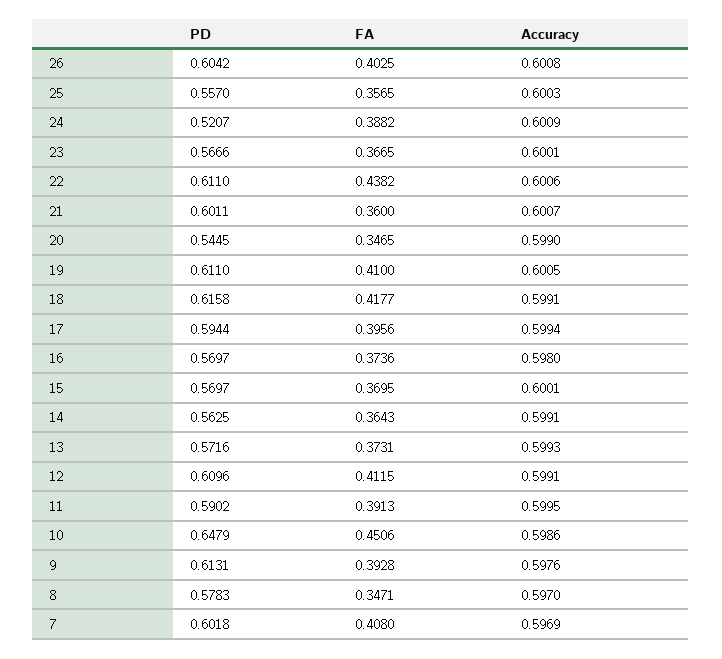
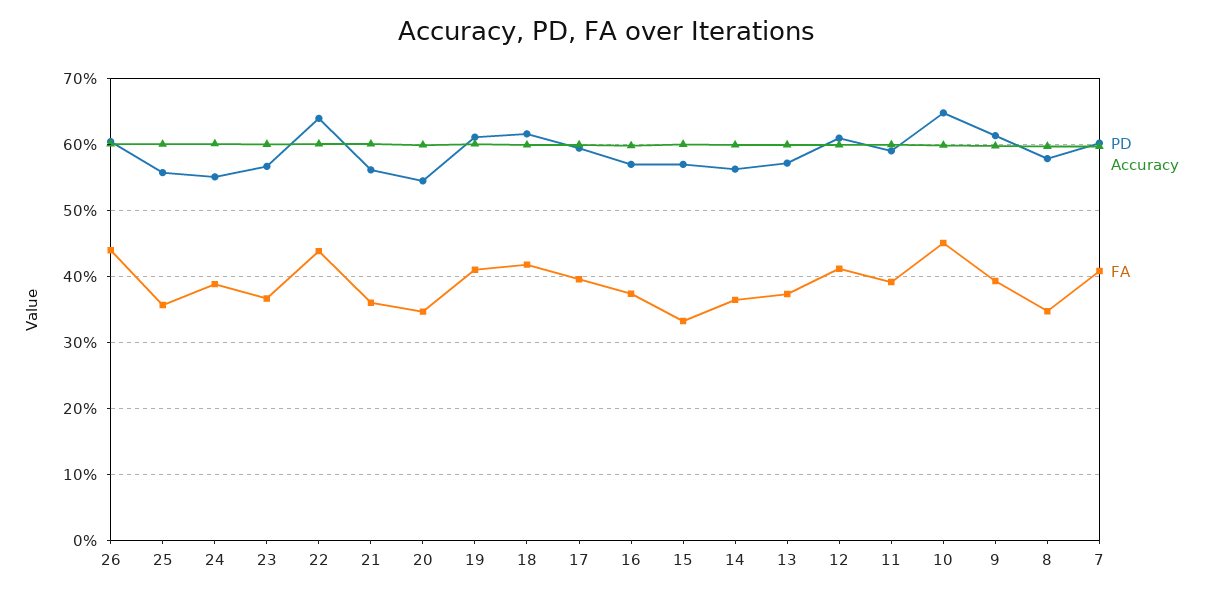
FA, 26: 0.4025 -> 0.44
PD, 24: 0.5207 -> 0.55
PD, 22: 0.611 -> 0.64
PD, 21: 0.6011 -> 0.56
FA, 15: 0.3695 -> 0.33

